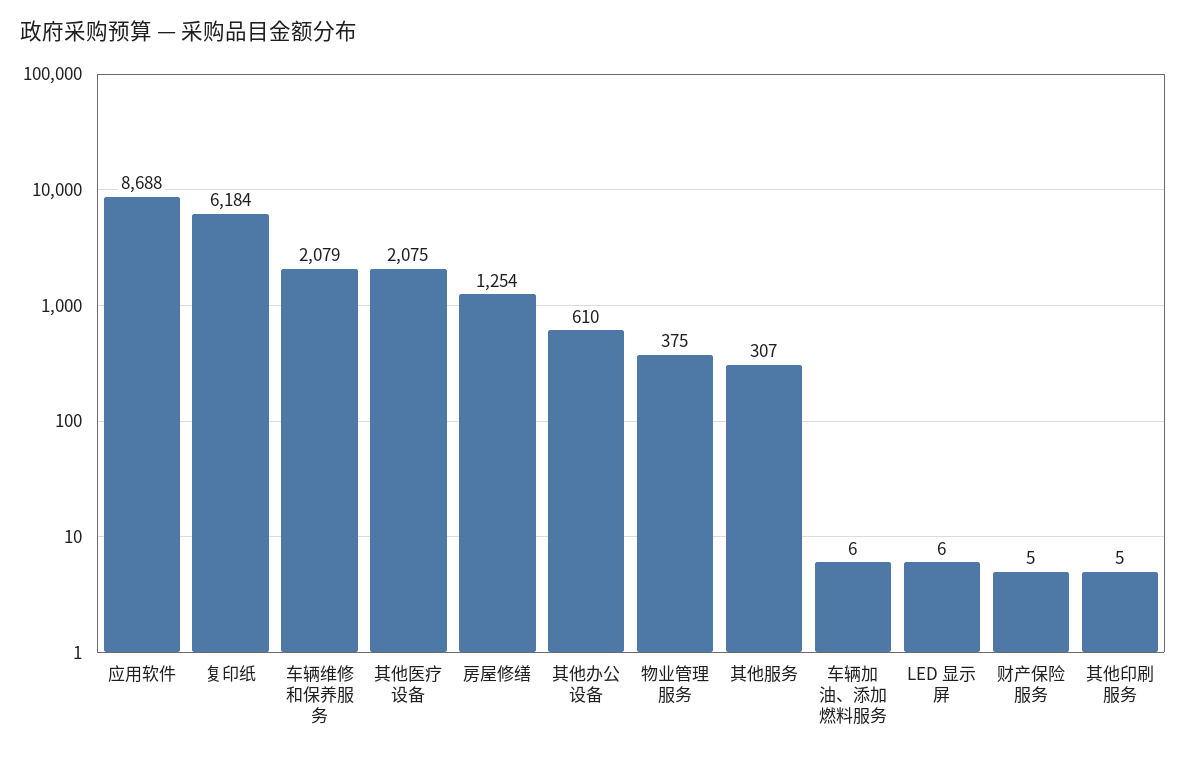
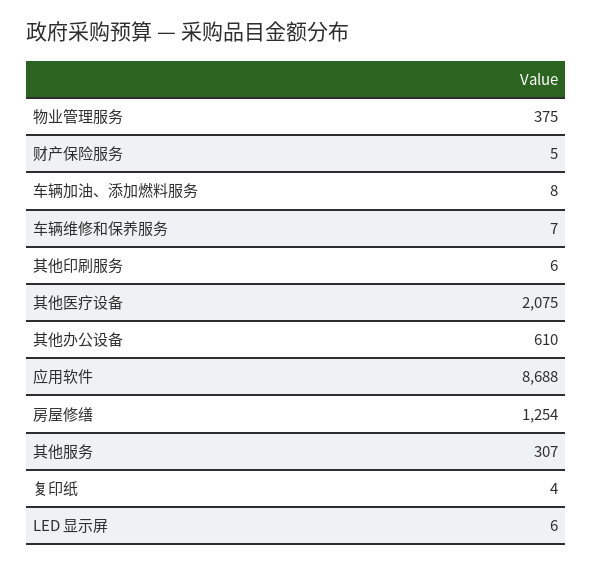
复印纸: 6184 -> 4
车辆维修和保养服务: 2079 -> 7
车辆加油、添加燃料服务: 6 -> 8
其他印刷服务: 5 -> 6

